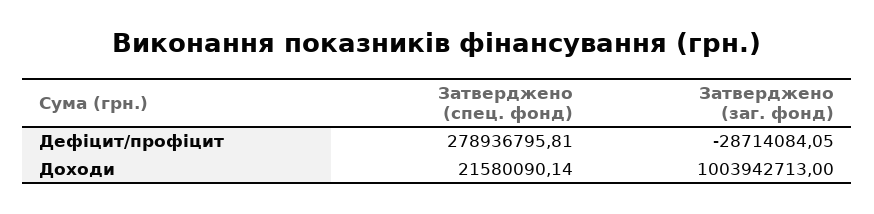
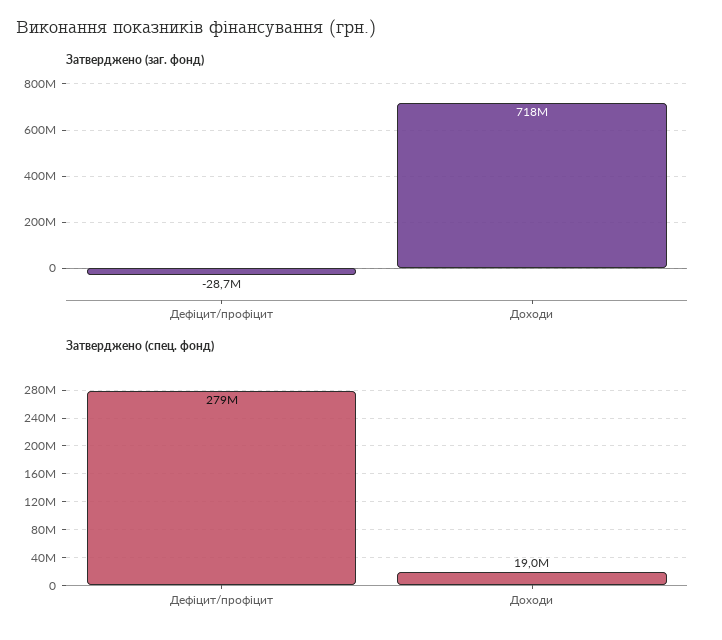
Затверджено (спец. фонд), Доходи: 21580090.14 -> 19000000
Затверджено (заг. фонд), Доходи: 1003942713 -> 718000000

